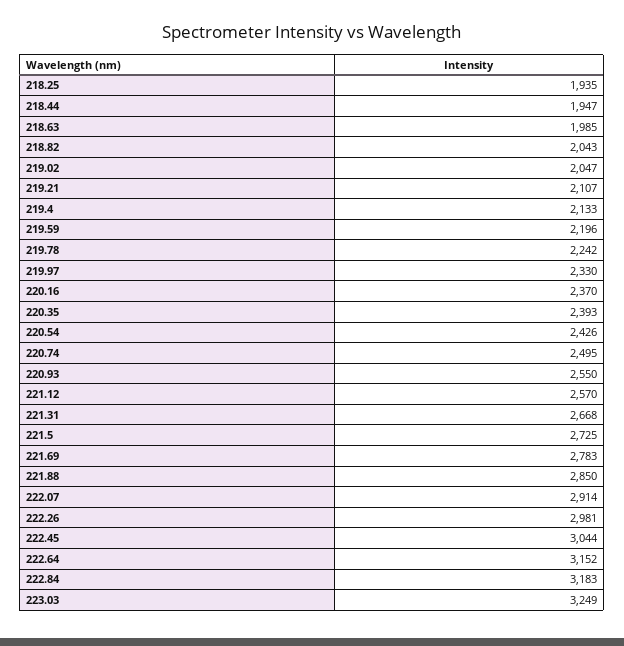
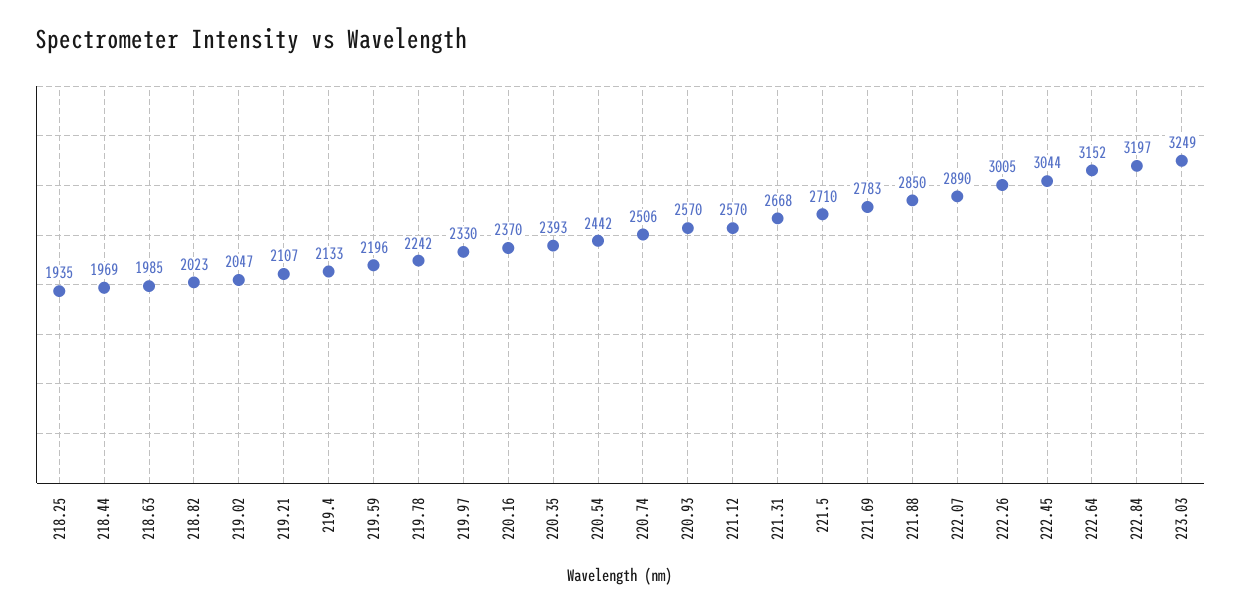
218.44: 1947 -> 1969
218.82: 2043 -> 2023
220.54: 2426 -> 2442
220.74: 2495 -> 2506
220.93: 2550 -> 2570
221.5: 2725 -> 2710
222.07: 2914 -> 2890
222.26: 2981 -> 3005
222.84: 3183 -> 3197

